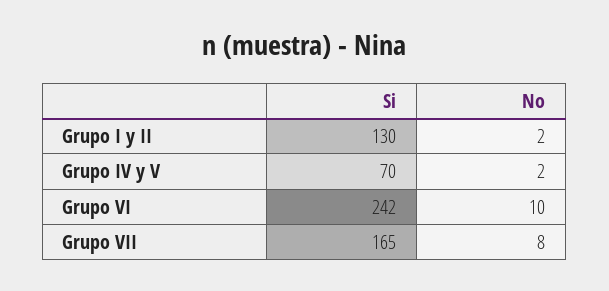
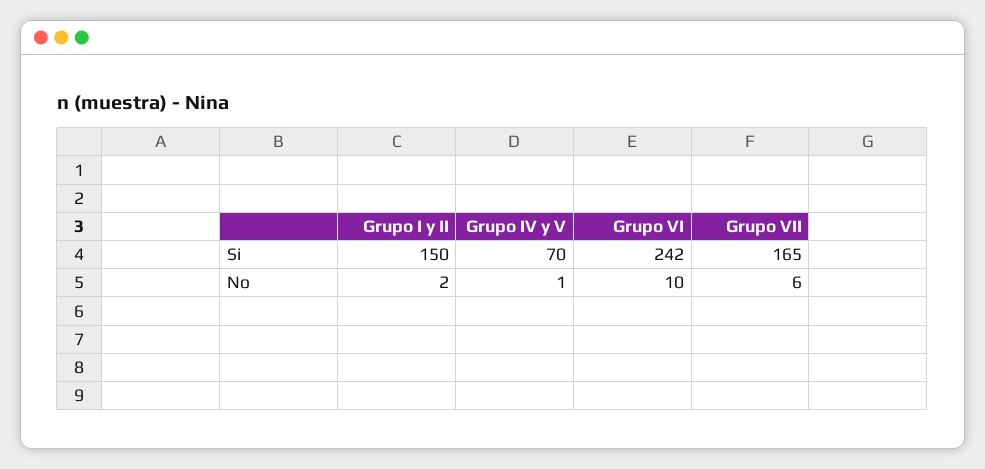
Si, Grupo I y II: 130 -> 150
No, Grupo IV y V: 2 -> 1
No, Grupo VII: 8 -> 6

